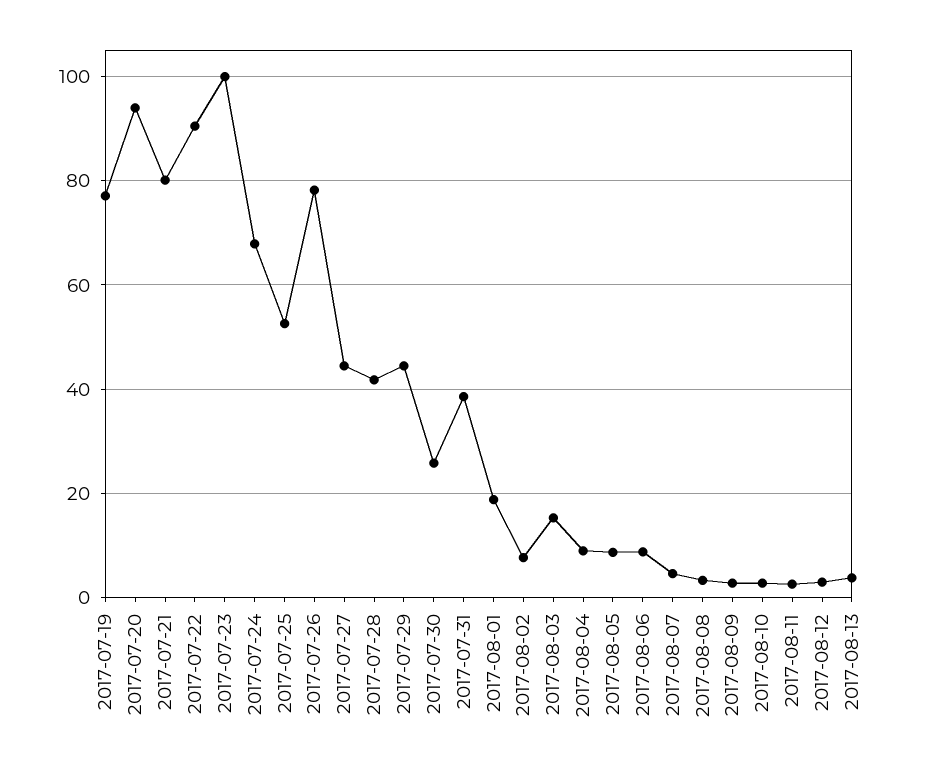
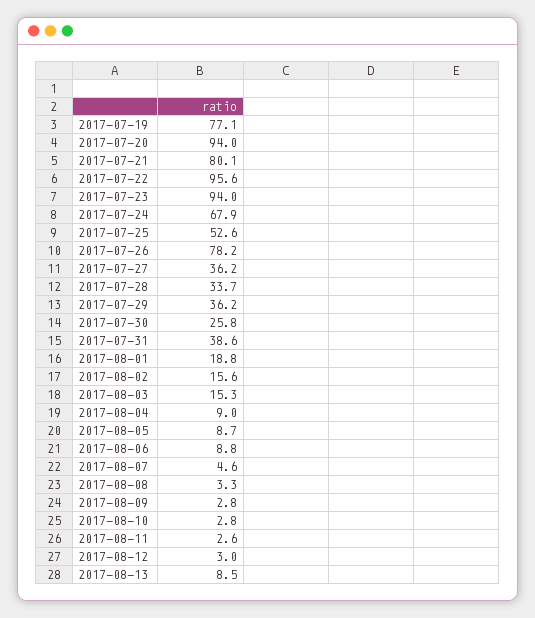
2017-07-22: 90 -> 95.6
2017-07-23: 100 -> 94
2017-07-27: 44 -> 36.2
2017-07-28: 42 -> 33.7
2017-07-29: 44 -> 36.2
2017-08-02: 8 -> 15.6
2017-08-13: 4 -> 8.5

